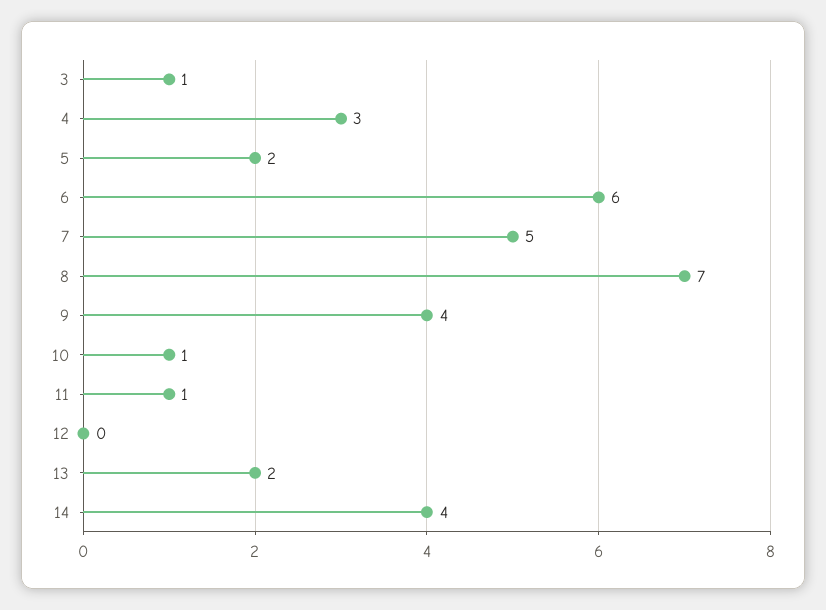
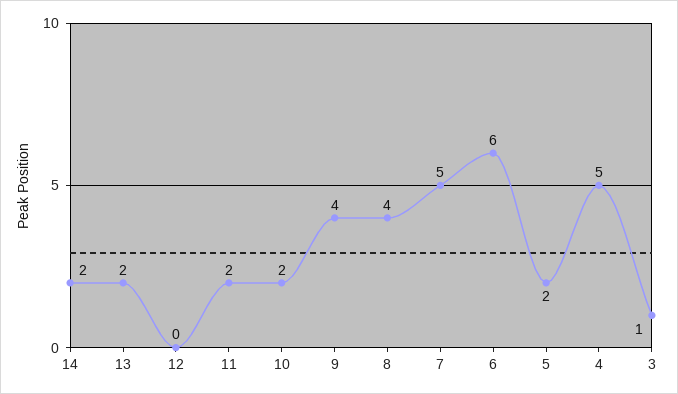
4: 3 -> 5
8: 7 -> 4
10: 1 -> 2
11: 1 -> 2
14: 4 -> 2

